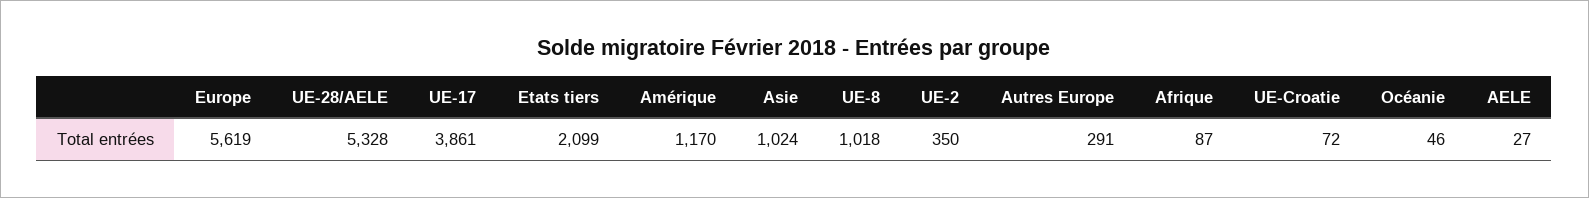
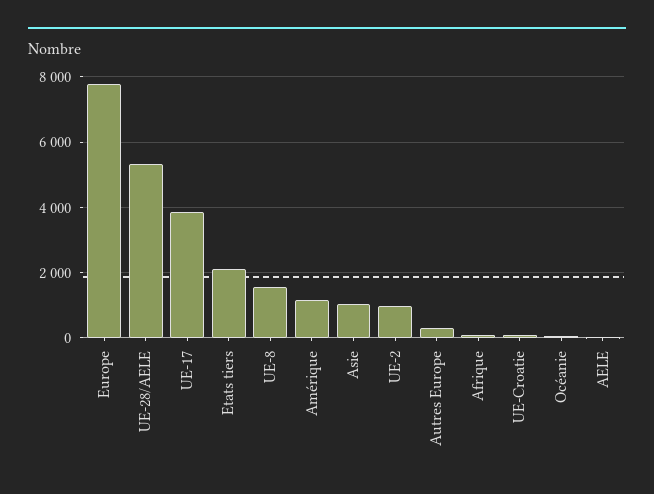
Europe: 5619 -> 7800
UE-8: 1018 -> 1600
UE-2: 350 -> 1000

